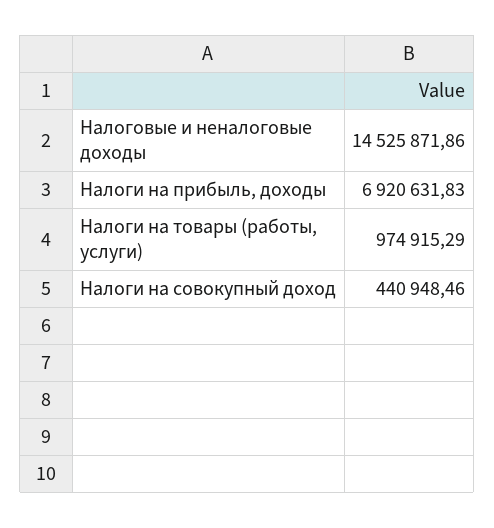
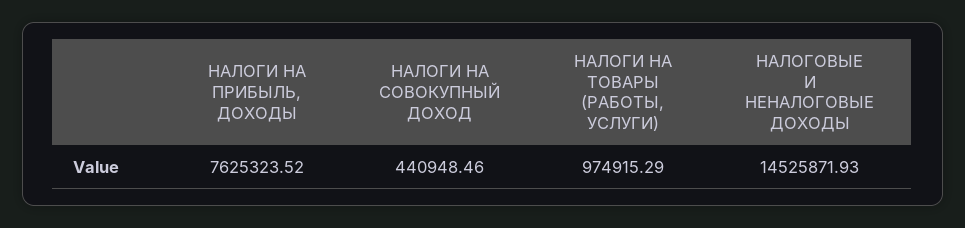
Налоговые и неналоговые доходы: 14525871.86 -> 14525871.93
Налоги на прибыль, доходы: 6920631.83 -> 7625323.52

